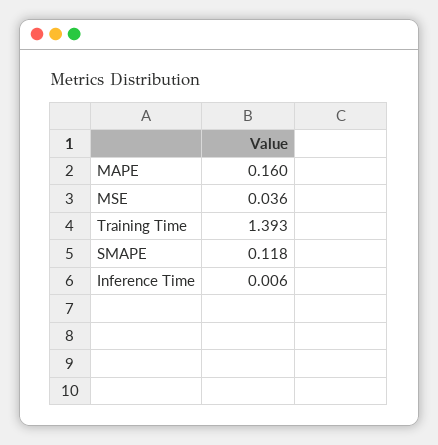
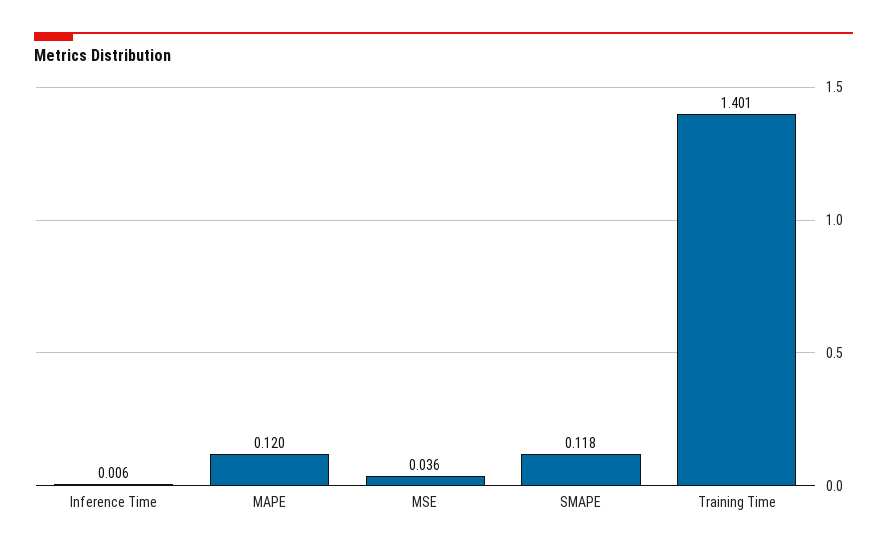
MAPE: 0.16 -> 0.12
Training Time: 1.393 -> 1.401

